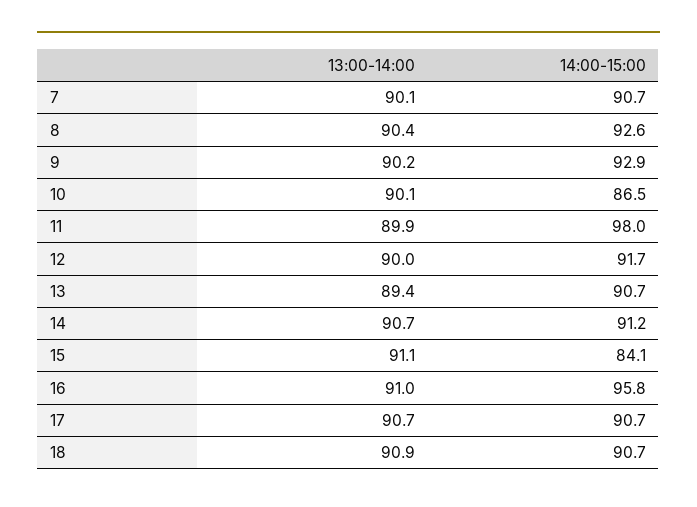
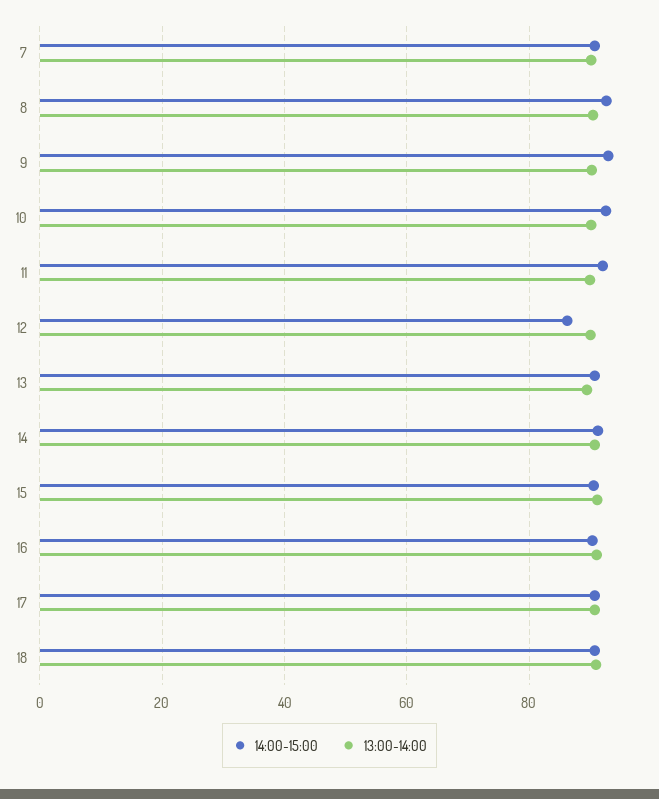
14:00-15:00, 10: 86.5 -> 92
14:00-15:00, 11: 98 -> 92
14:00-15:00, 12: 91.7 -> 86
14:00-15:00, 15: 84.1 -> 90
14:00-15:00, 16: 95.8 -> 90

